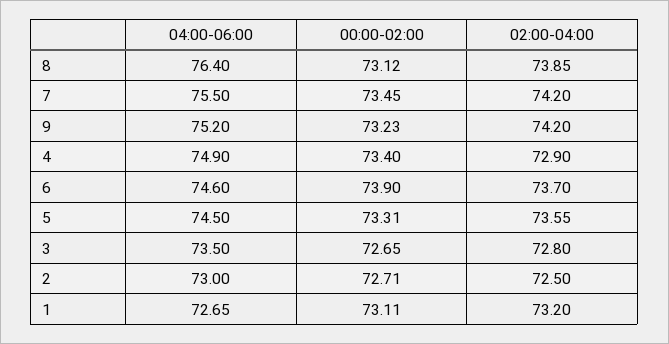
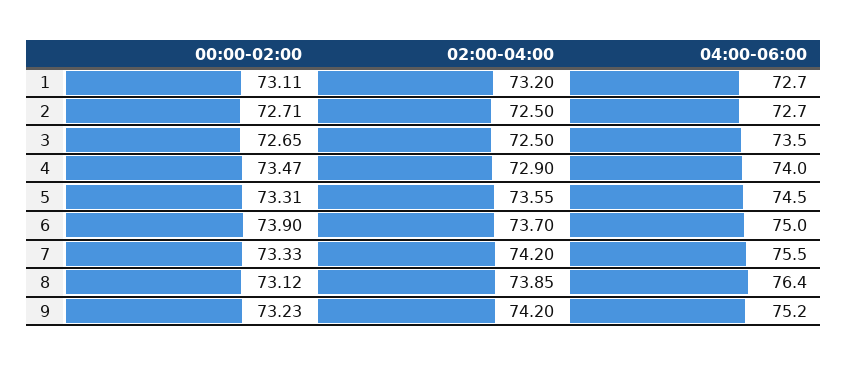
00:00-02:00, 7: 73.45 -> 73.33
04:00-06:00, 4: 74.9 -> 74
00:00-02:00, 4: 73.4 -> 73.47
04:00-06:00, 6: 74.6 -> 75
02:00-04:00, 3: 72.8 -> 72.5
04:00-06:00, 2: 73 -> 72.7

